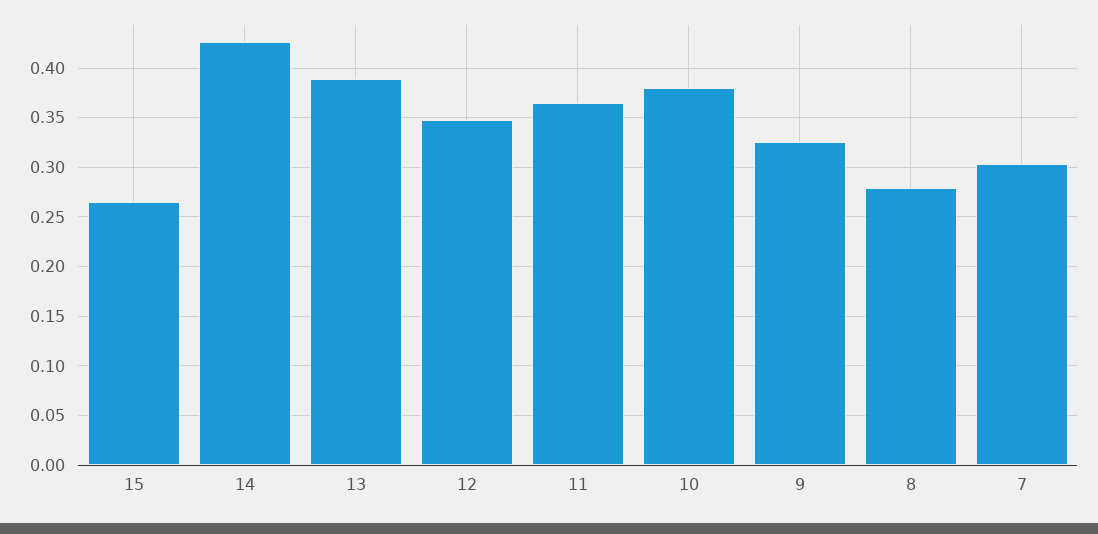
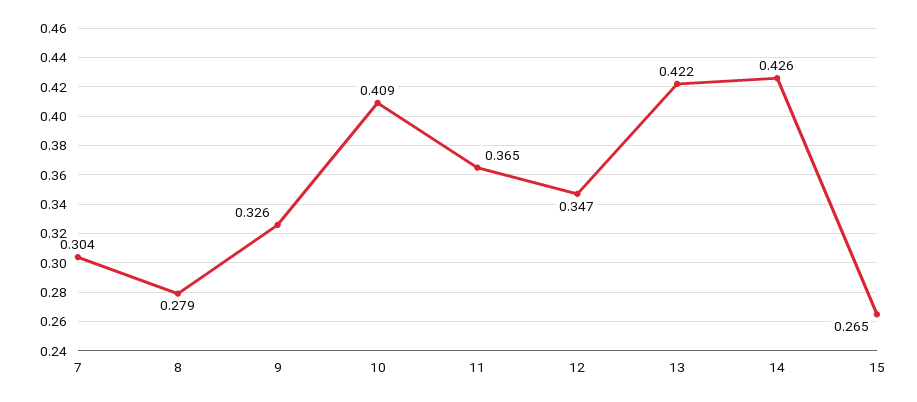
13: 0.39 -> 0.422
10: 0.38 -> 0.409

